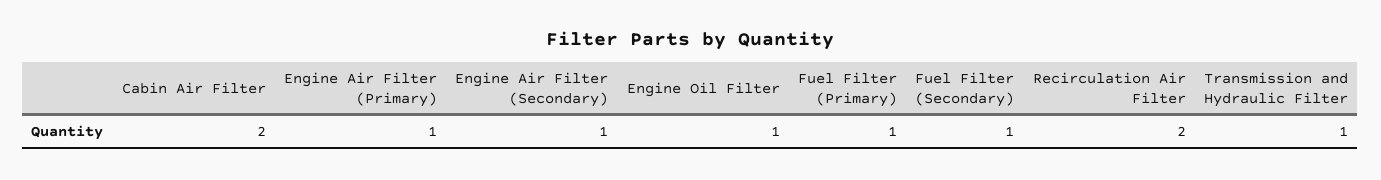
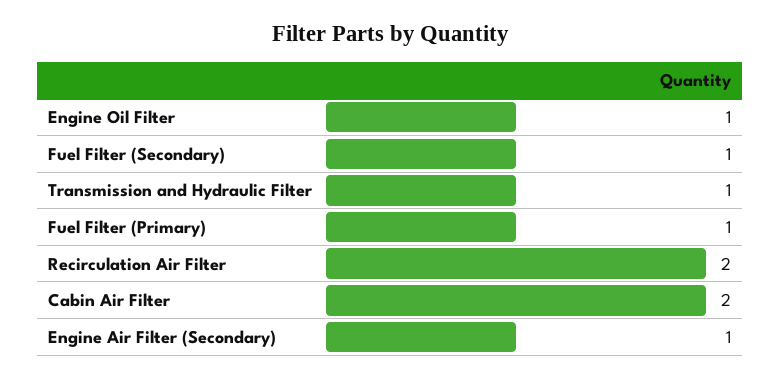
Engine Air Filter (Primary): 1 -> none

